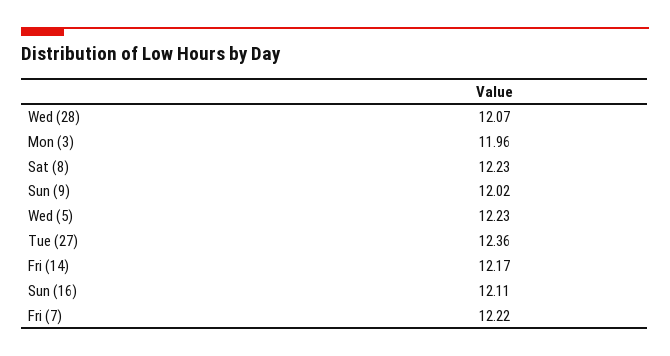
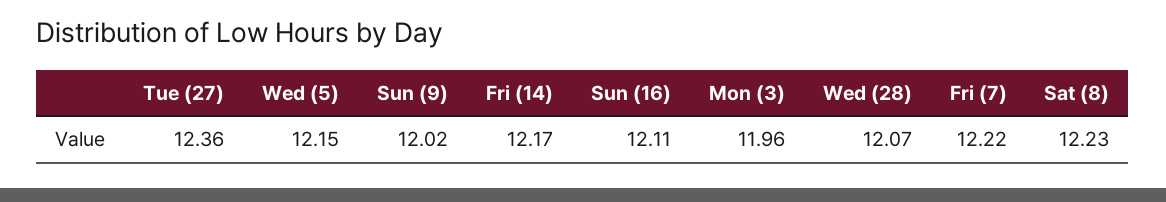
Wed (5): 12.23 -> 12.15

